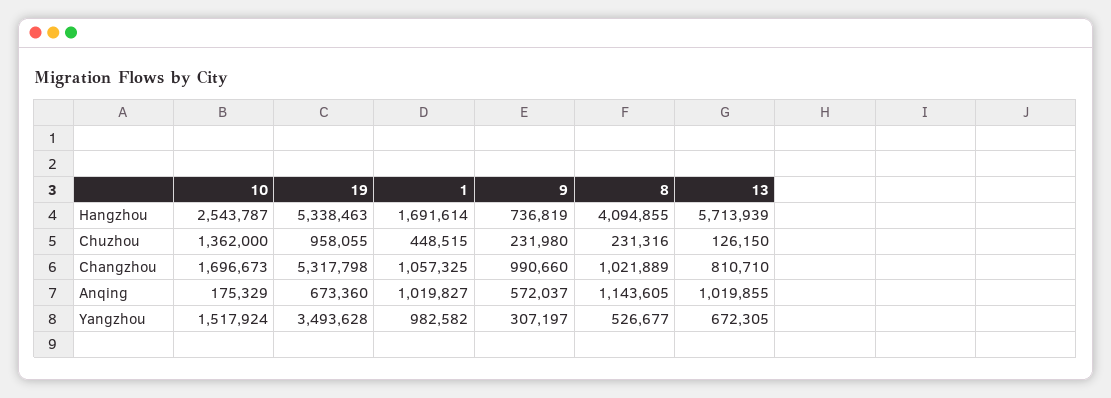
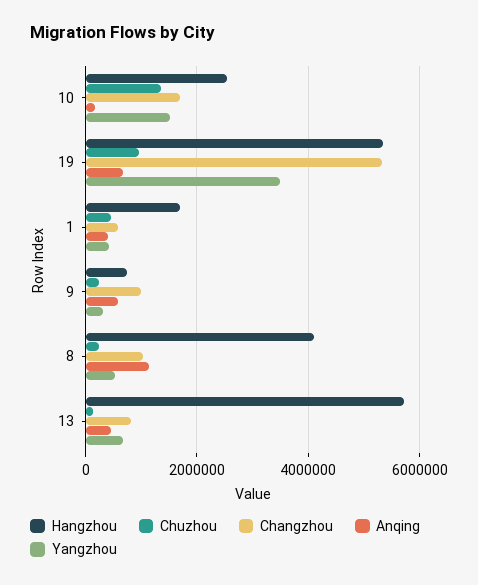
Changzhou, 1: 1057325 -> 600000
Anqing, 1: 1019827 -> 400000
Anqing, 13: 1019855 -> 400000
Yangzhou, 1: 982582 -> 400000

